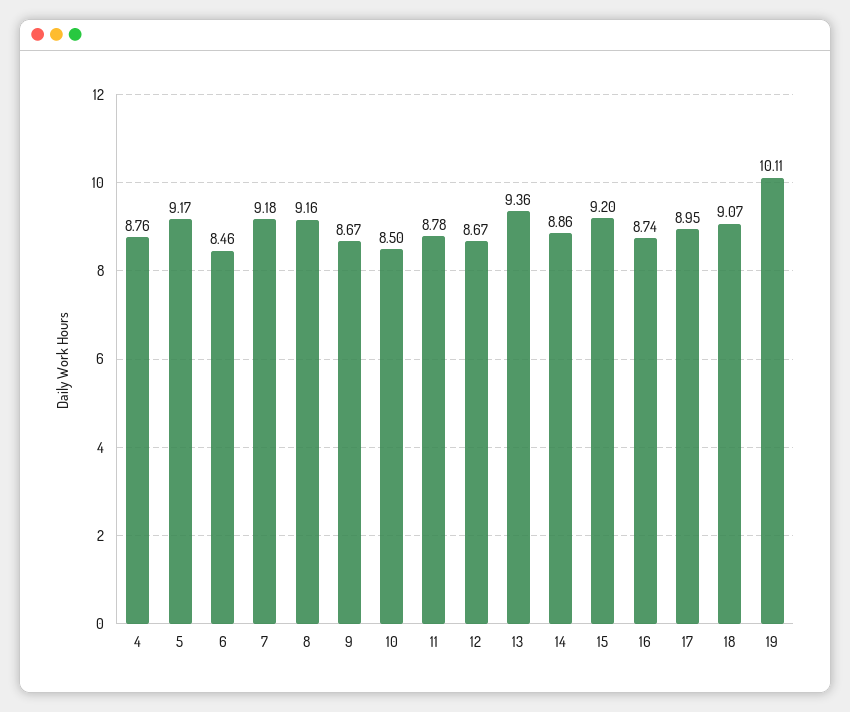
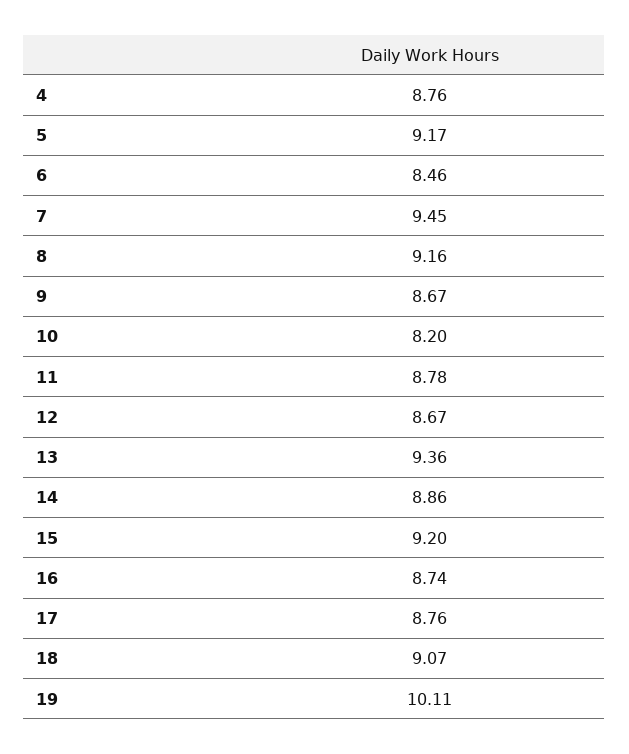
7: 9.18 -> 9.45
10: 8.5 -> 8.2
17: 8.95 -> 8.76

